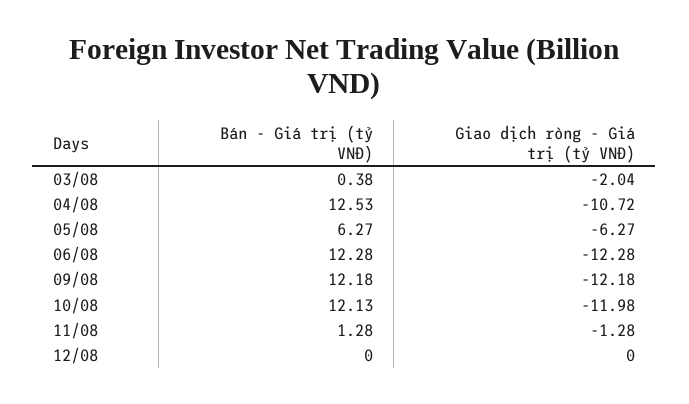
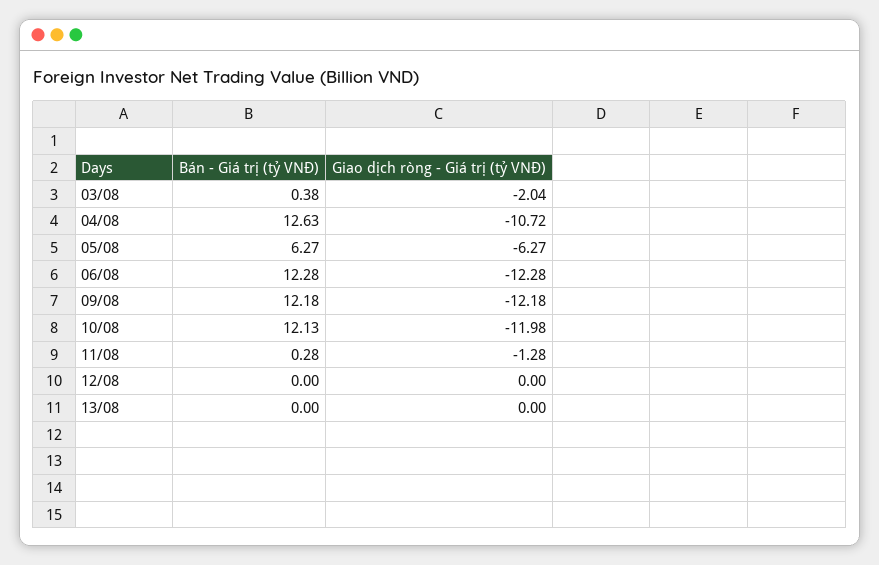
Bán - Giá trị (tỷ VNĐ), 04/08: 12.53 -> 12.63
Bán - Giá trị (tỷ VNĐ), 11/08: 1.28 -> 0.28
Bán - Giá trị (tỷ VNĐ), 13/08: none -> 0
Giao dịch ròng - Giá trị (tỷ VNĐ), 13/08: none -> 0

